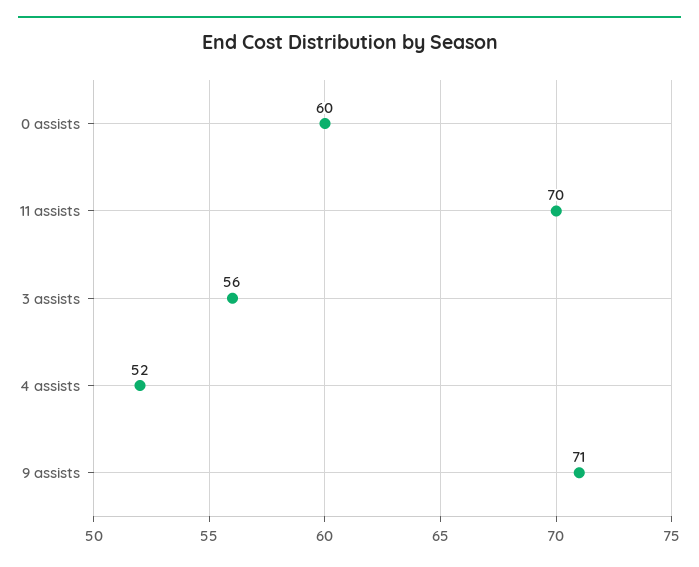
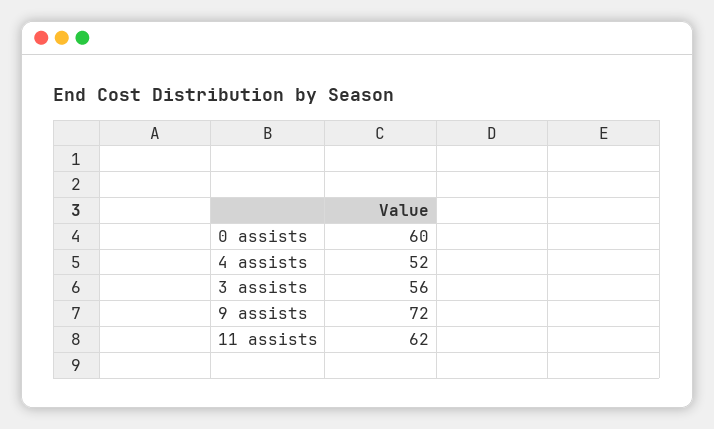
11 assists: 70 -> 62
9 assists: 71 -> 72

